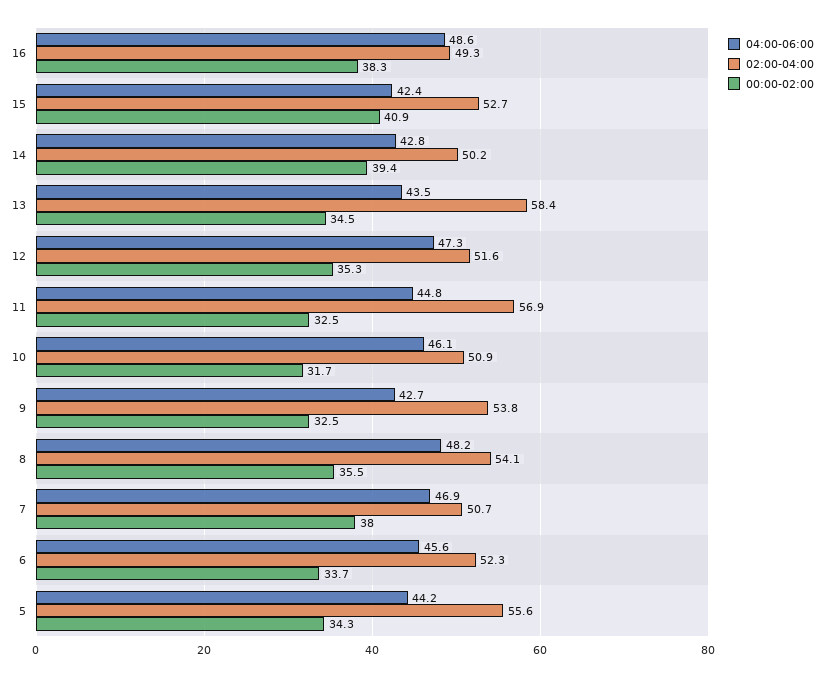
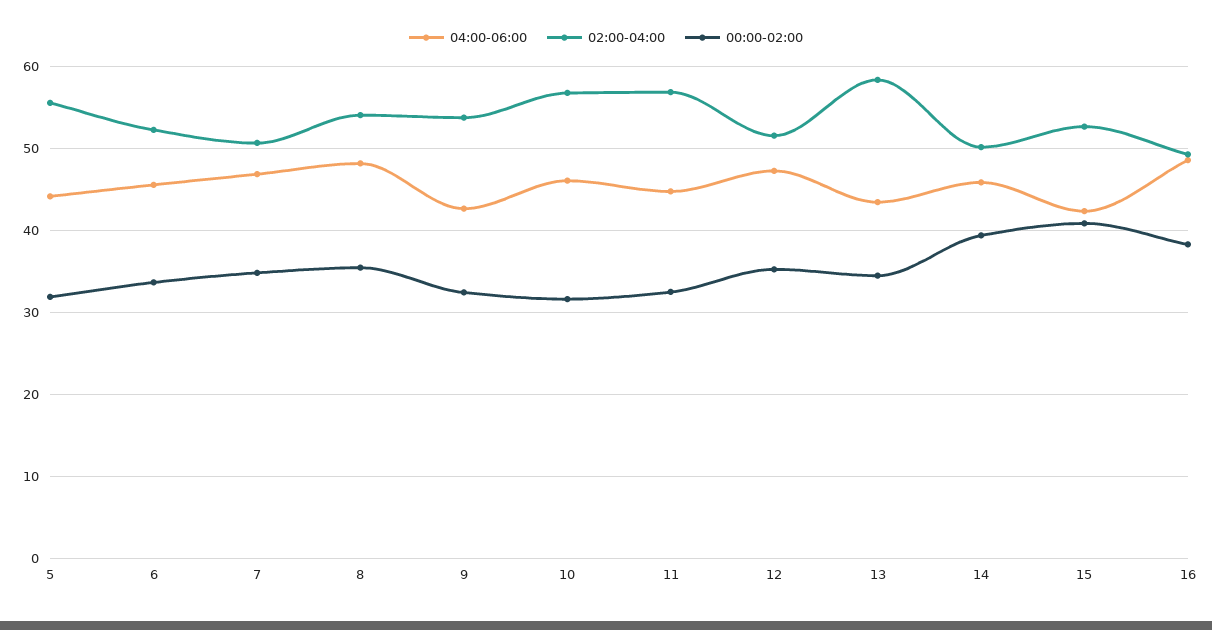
04:00-06:00, 14: 42.8 -> 46
02:00-04:00, 10: 50.9 -> 57
00:00-02:00, 7: 38 -> 35
00:00-02:00, 5: 34.3 -> 32

